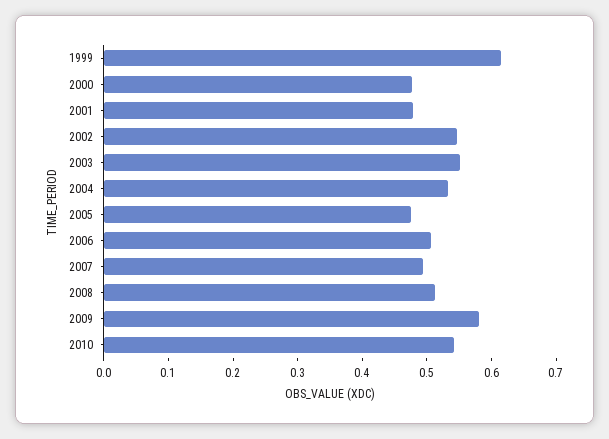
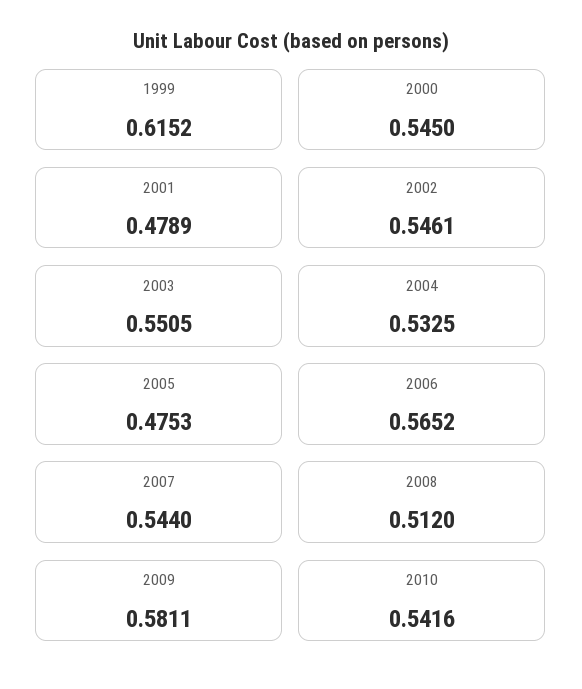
2000: 0.48 -> 0.545
2006: 0.5 -> 0.5652
2007: 0.5 -> 0.544

